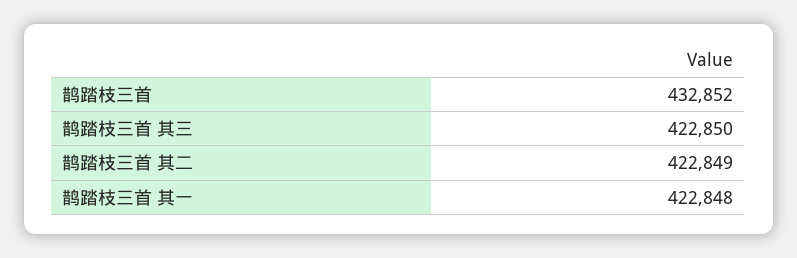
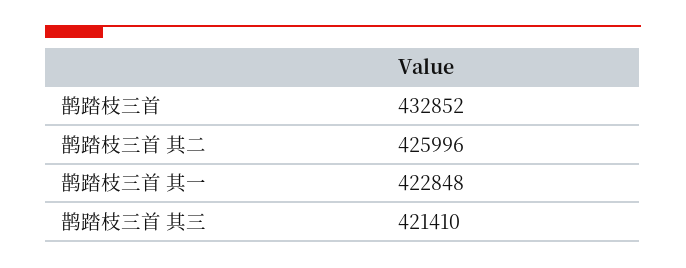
鹊踏枝三首 其三: 422850 -> 421410
鹊踏枝三首 其二: 422849 -> 425996

